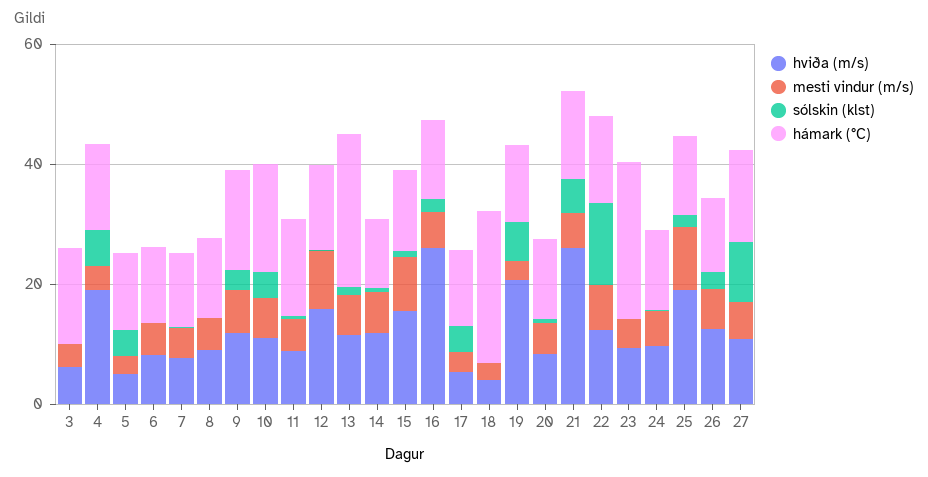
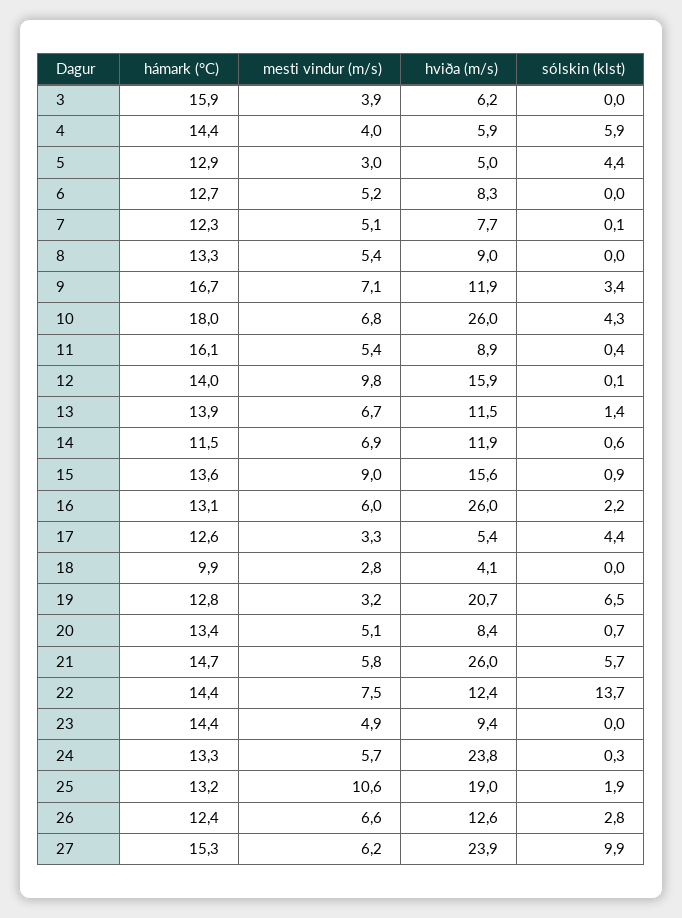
hviða (m/s), 4: 20 -> 5.9
hviða (m/s), 10: 10 -> 26
hámark (°C), 13: 25 -> 13.9
hámark (°C), 18: 25 -> 9.9
hámark (°C), 23: 25 -> 14.4
hviða (m/s), 24: 10 -> 23.8
hviða (m/s), 27: 10 -> 23.9

